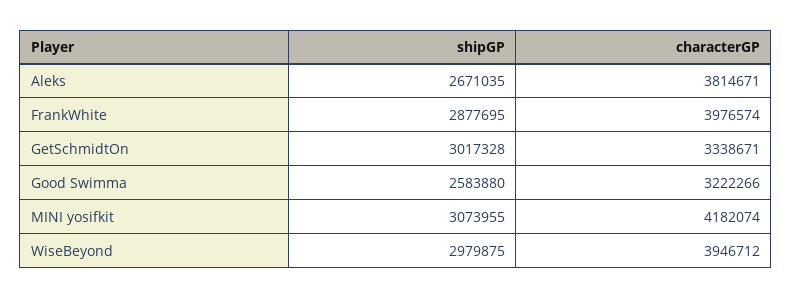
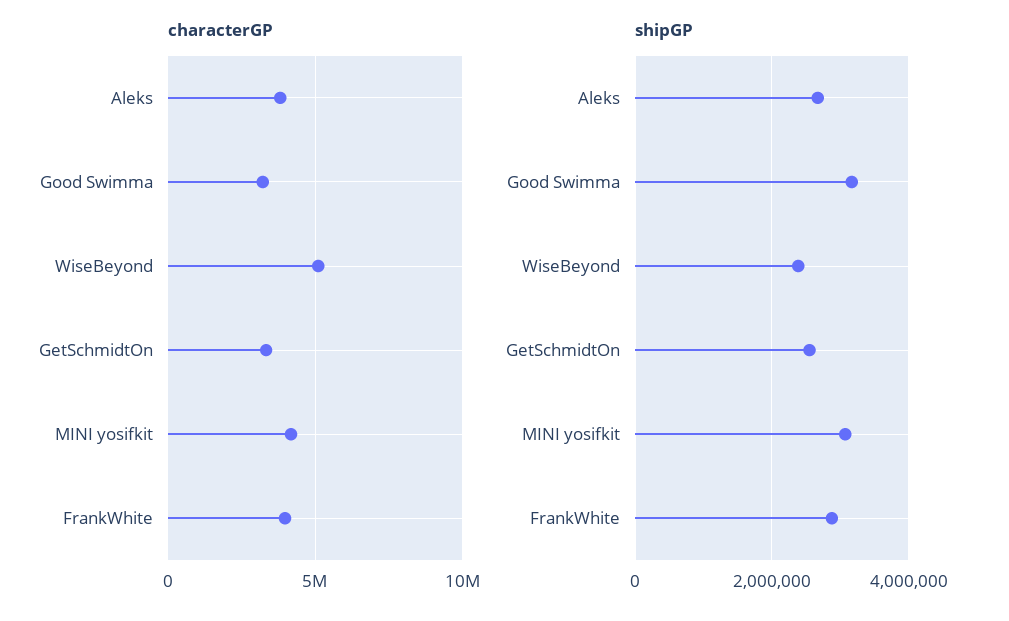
shipGP, GetSchmidtOn: 3017328 -> 2600000
shipGP, Good Swimma: 2583880 -> 3200000
shipGP, WiseBeyond: 2979875 -> 2400000
characterGP, WiseBeyond: 3946712 -> 5000000

